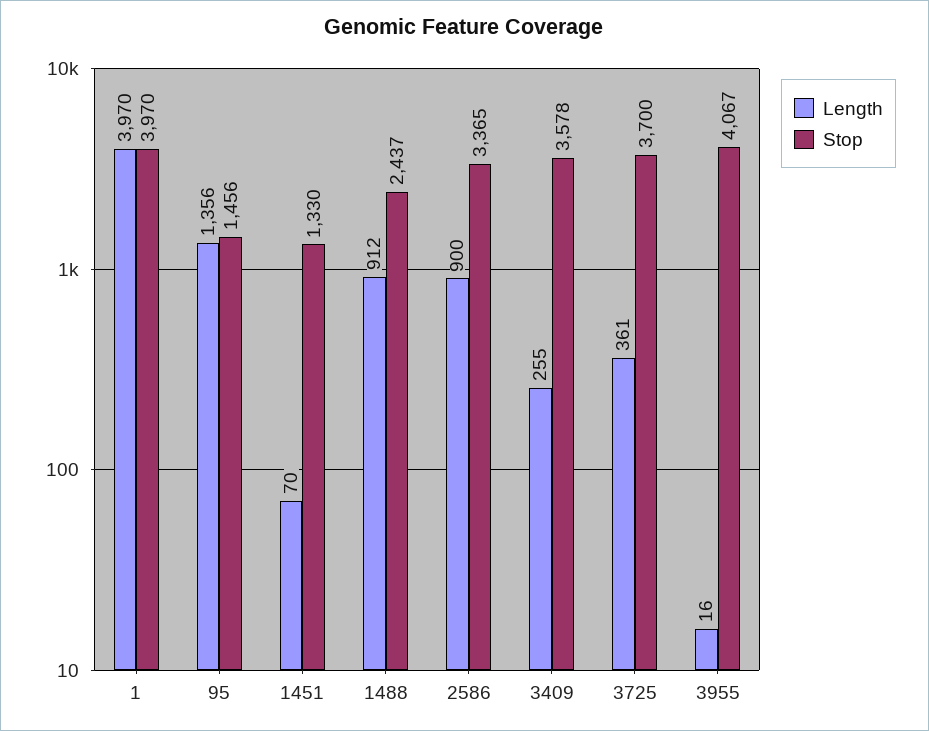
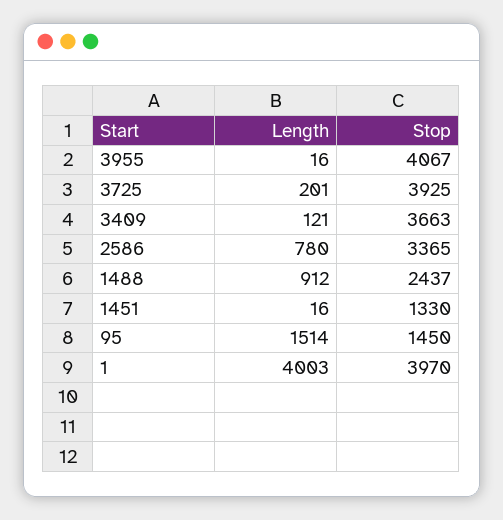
Length, 1: 3970 -> 4003
Length, 95: 1356 -> 1514
Stop, 95: 1456 -> 1450
Length, 1451: 70 -> 16
Length, 2586: 900 -> 780
Length, 3409: 255 -> 121
Stop, 3409: 3578 -> 3663
Length, 3725: 361 -> 201
Stop, 3725: 3700 -> 3925

